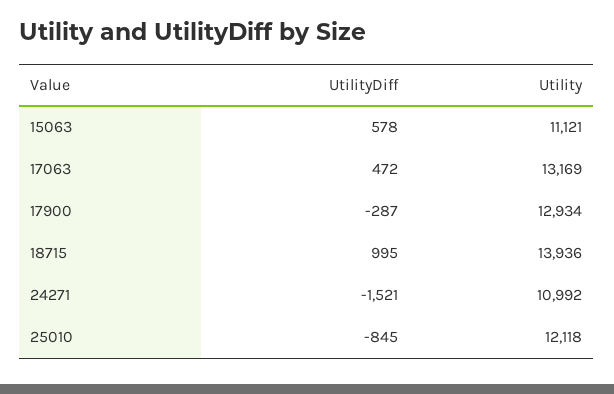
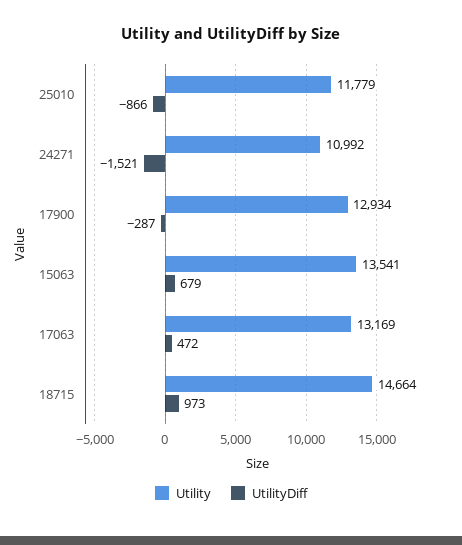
UtilityDiff, 15063: 578 -> 679
Utility, 15063: 11121 -> 13541
UtilityDiff, 18715: 995 -> 973
Utility, 18715: 13936 -> 14664
UtilityDiff, 25010: -845 -> -866
Utility, 25010: 12118 -> 11779

